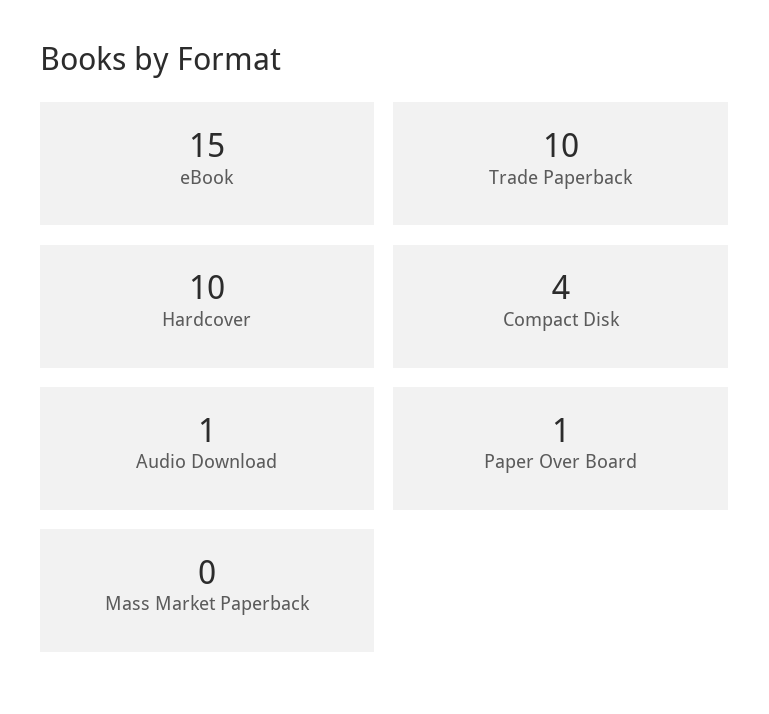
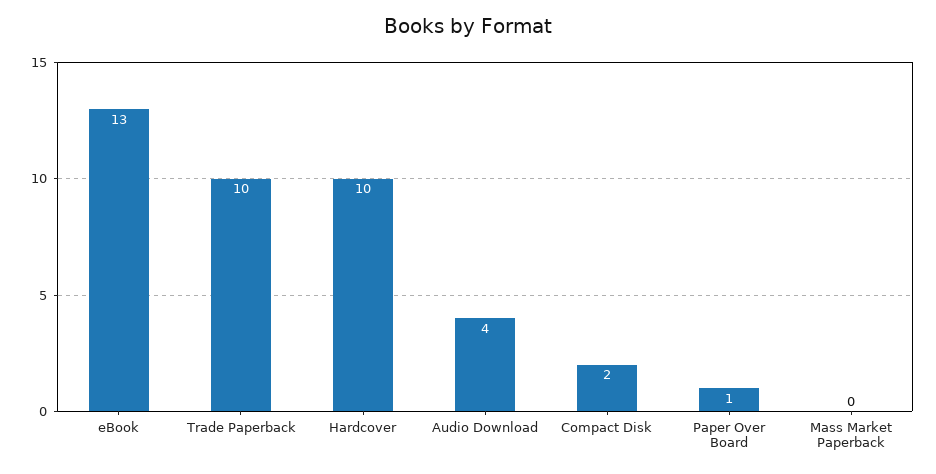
eBook: 15 -> 13
Compact Disk: 4 -> 2
Audio Download: 1 -> 4

